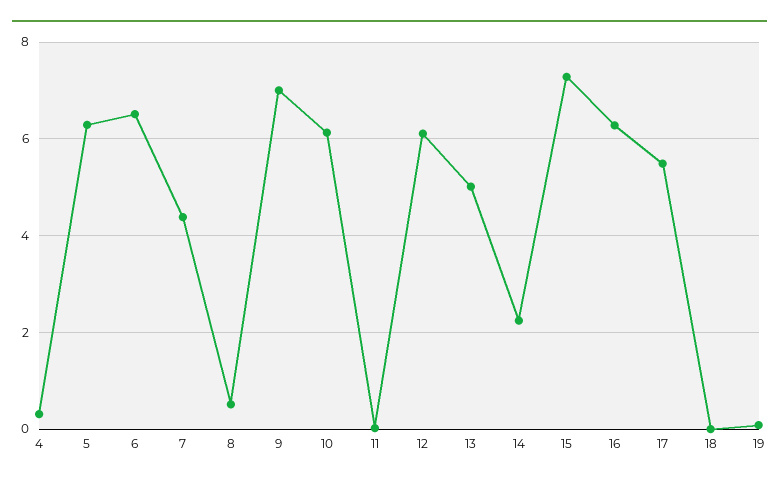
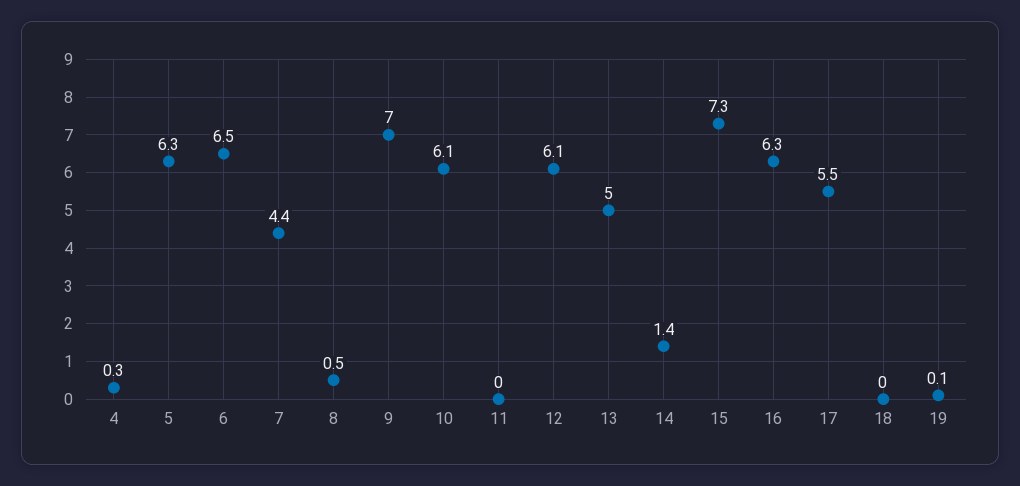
14: 2.2 -> 1.4

